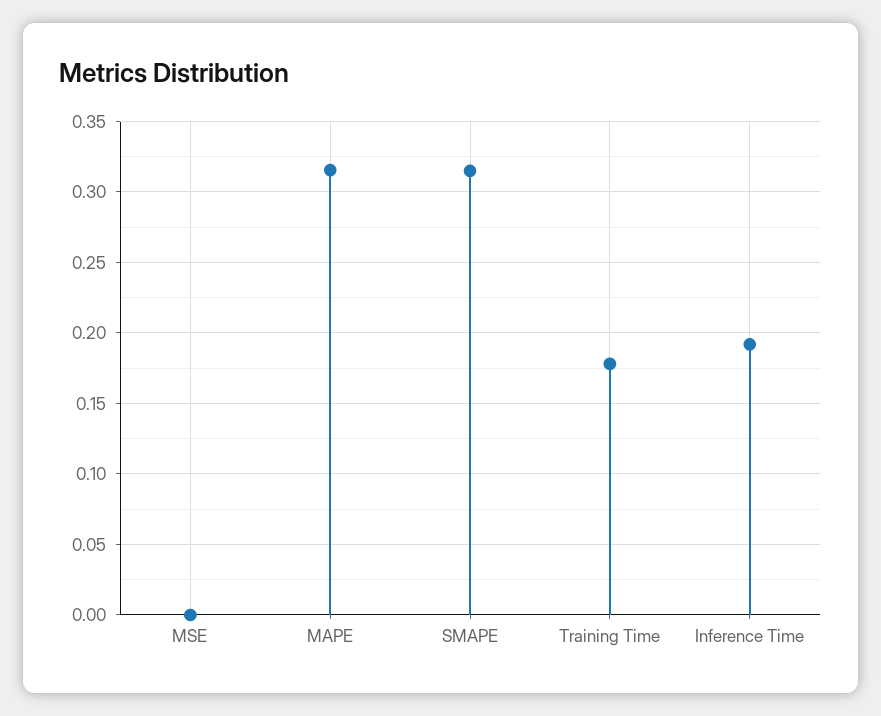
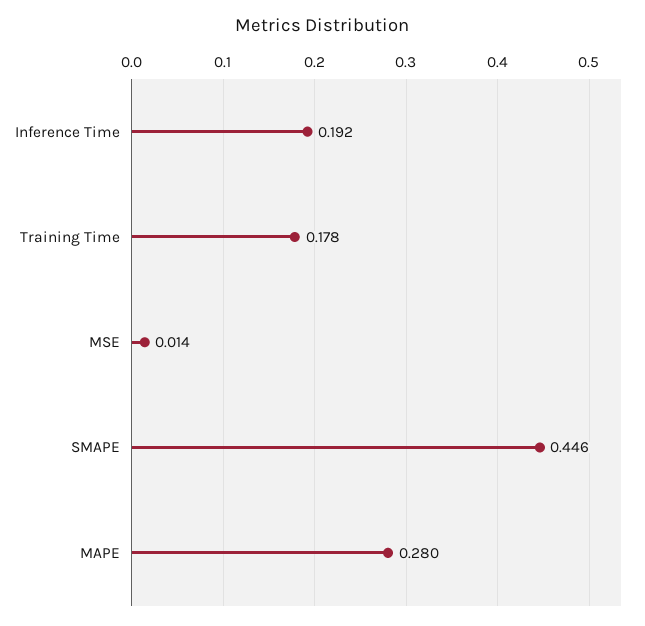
MSE: 0 -> 0.014
MAPE: 0.315 -> 0.28
SMAPE: 0.315 -> 0.446

